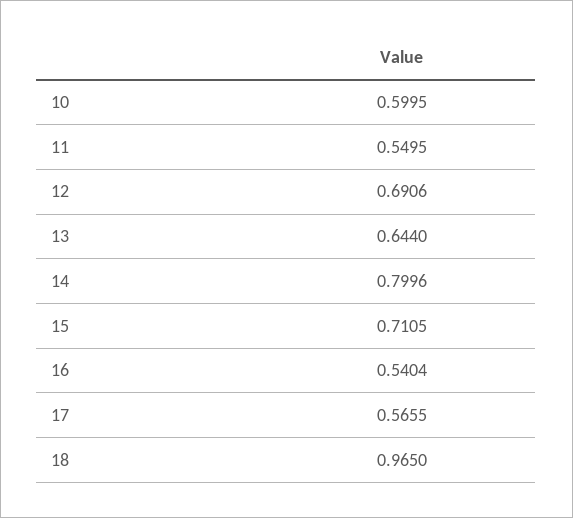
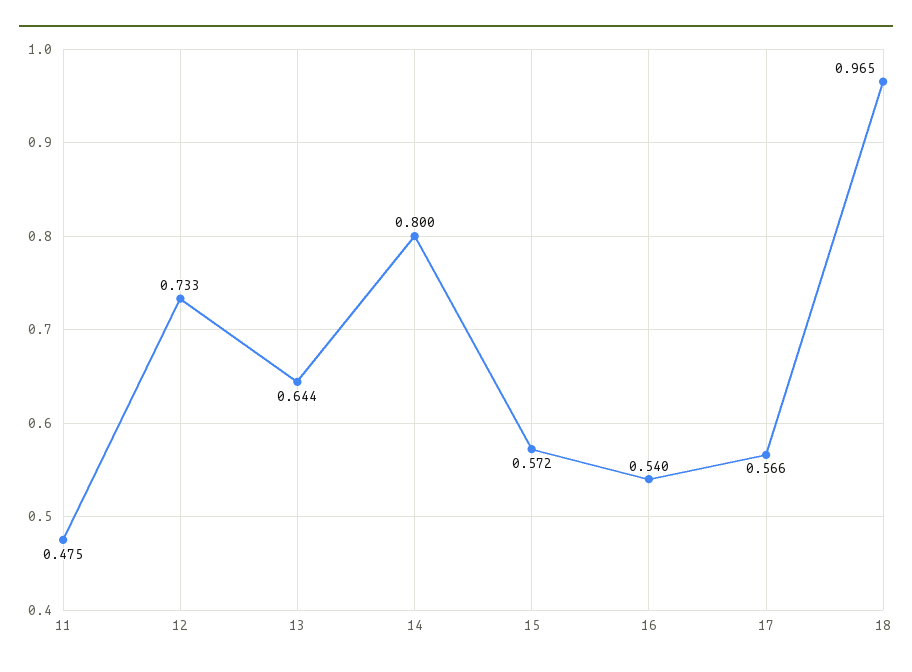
10: 0.5995 -> none
11: 0.5495 -> 0.475
12: 0.6906 -> 0.733
15: 0.7105 -> 0.572

